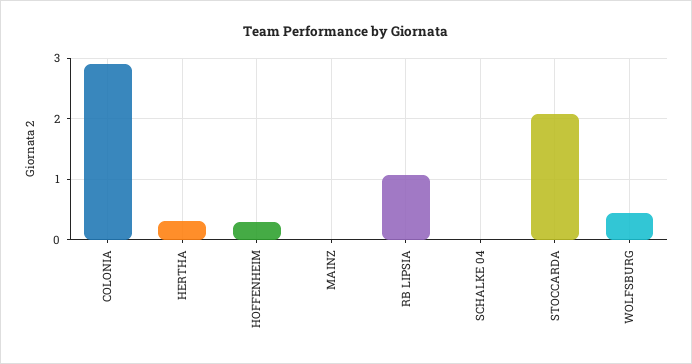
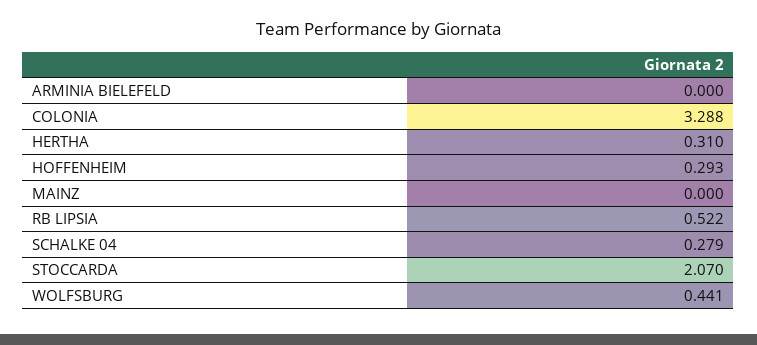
COLONIA: 2.9 -> 3.288
RB LIPSIA: 1.1 -> 0.522
SCHALKE 04: 0 -> 0.279
ARMINIA BIELEFELD: none -> 0

